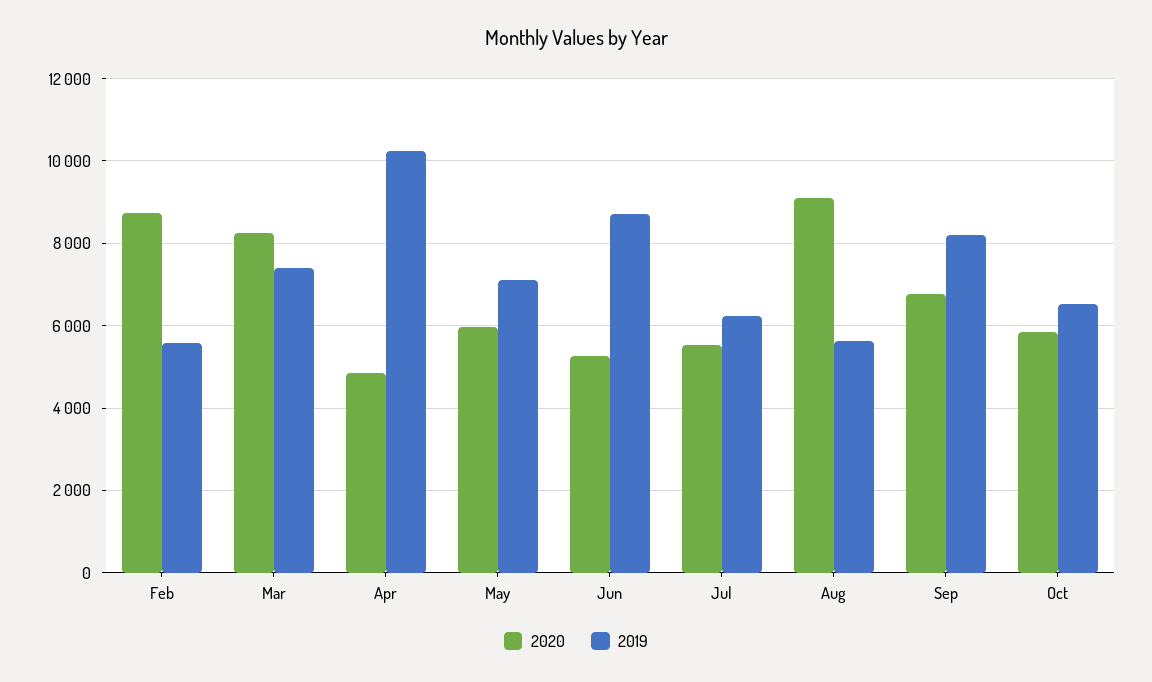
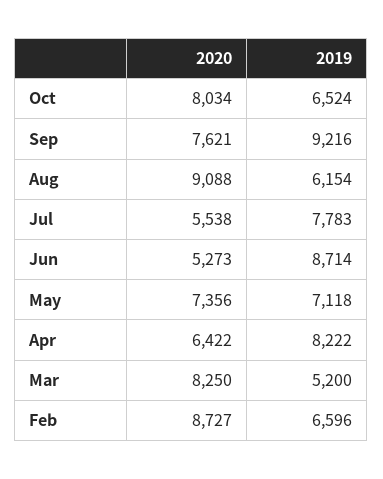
2019, Feb: 5600 -> 6596
2019, Mar: 7400 -> 5200
2020, Apr: 4800 -> 6422
2019, Apr: 10200 -> 8222
2020, May: 6000 -> 7356
2019, Jul: 6200 -> 7783
2019, Aug: 5600 -> 6154
2020, Sep: 6800 -> 7621
2019, Sep: 8200 -> 9216
2020, Oct: 5800 -> 8034

